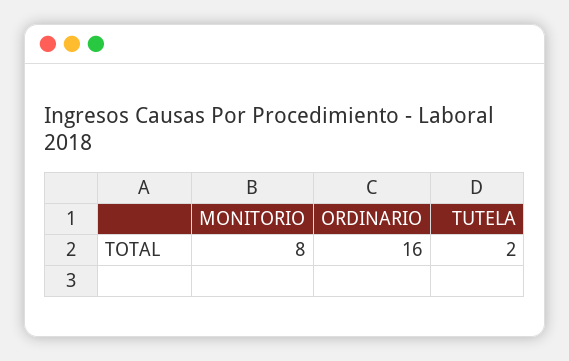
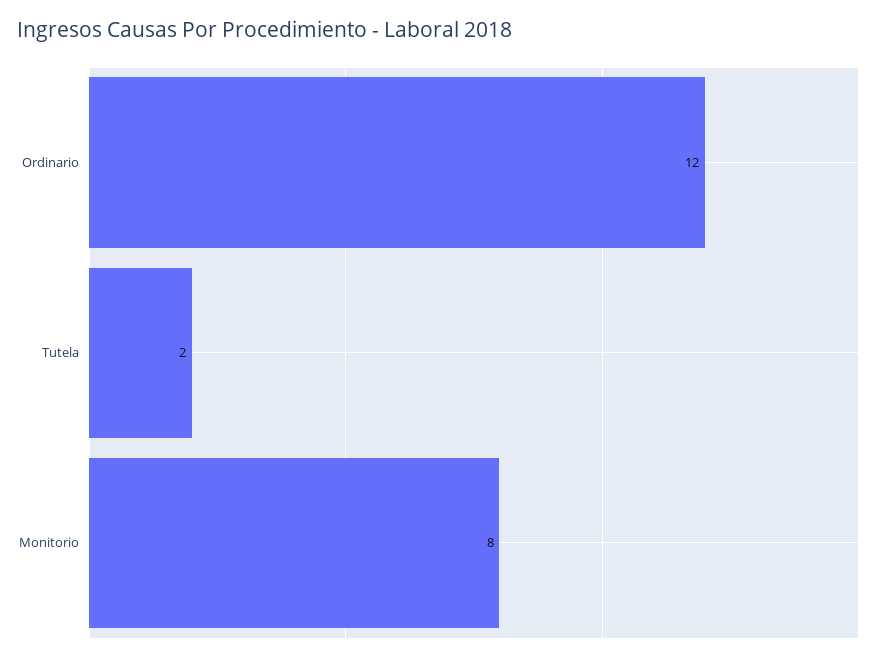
ORDINARIO: 16 -> 12

